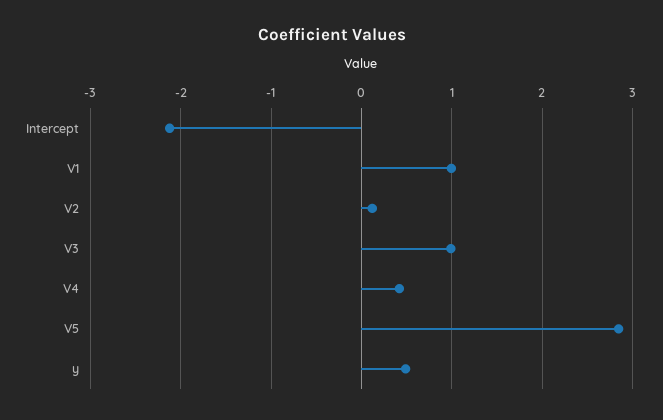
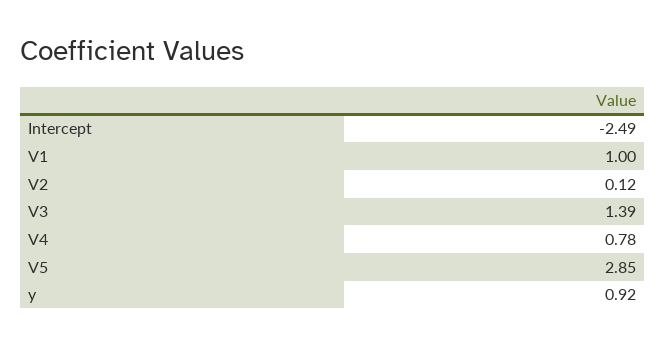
Intercept: -2.1 -> -2.49
V3: 1 -> 1.39
V4: 0.4 -> 0.78
y: 0.5 -> 0.92

